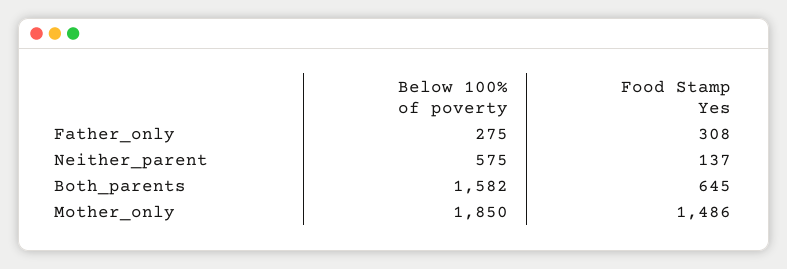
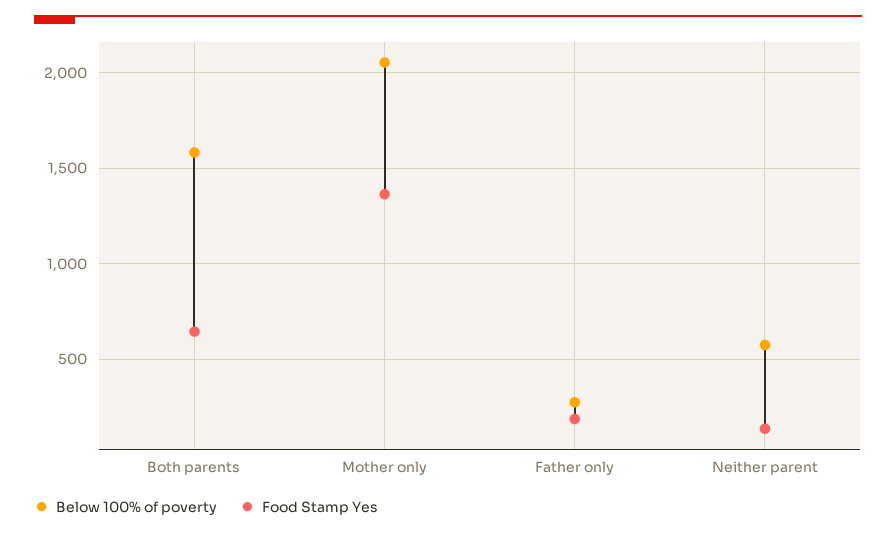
Food Stamp Yes, Father_only: 308 -> 200
Below 100% of poverty, Mother_only: 1850 -> 2050
Food Stamp Yes, Mother_only: 1486 -> 1350

